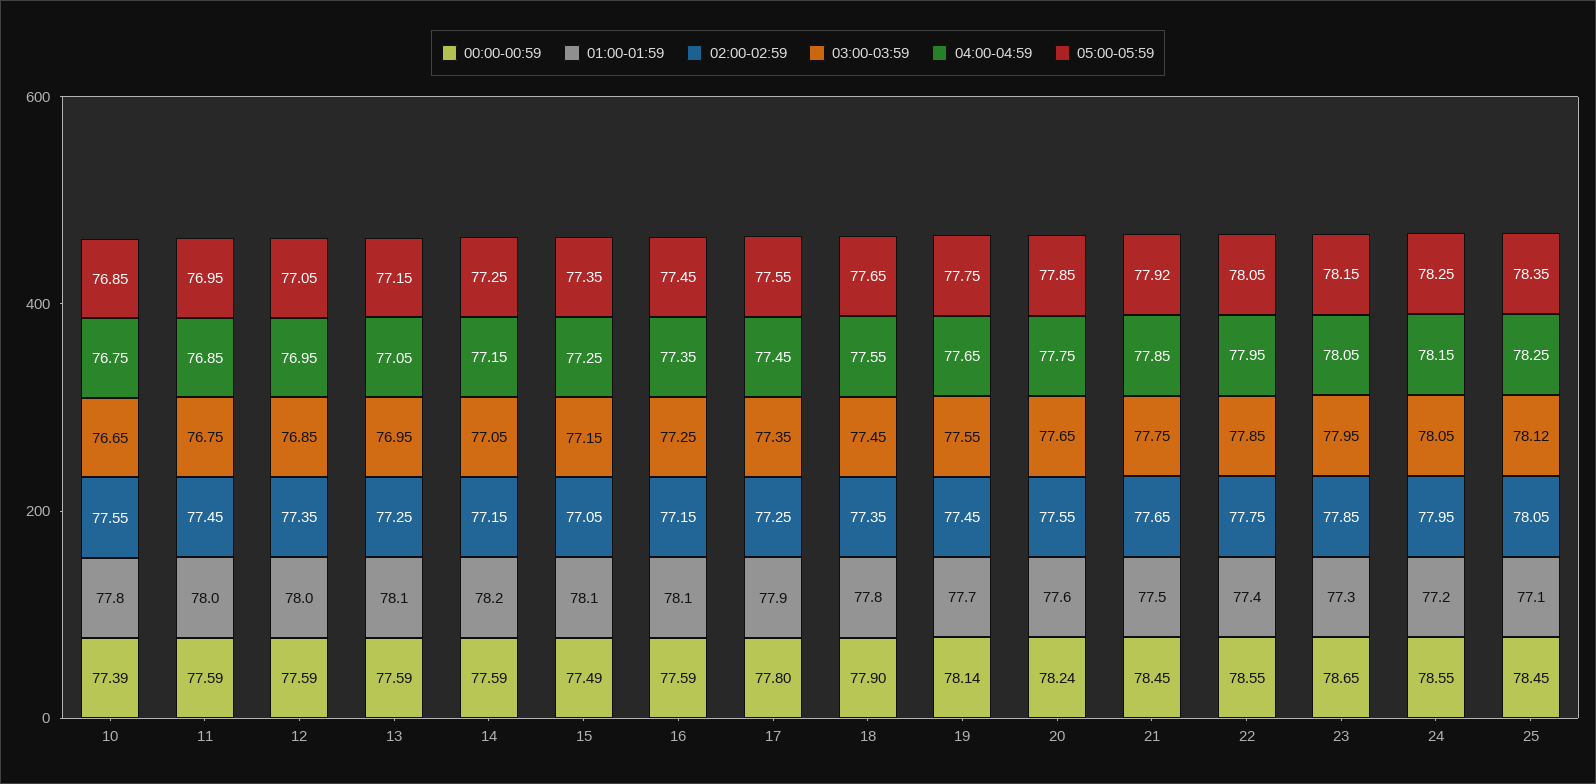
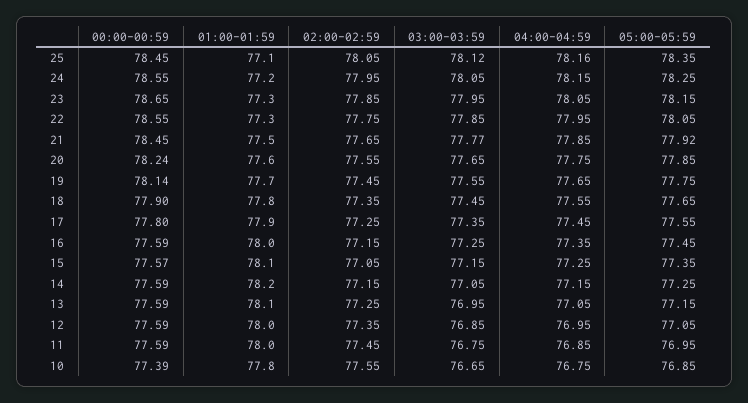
00:00-00:59, 15: 77.49 -> 77.57
01:00-01:59, 16: 78.1 -> 78
03:00-03:59, 21: 77.75 -> 77.77
01:00-01:59, 22: 77.4 -> 77.3
04:00-04:59, 25: 78.25 -> 78.16

